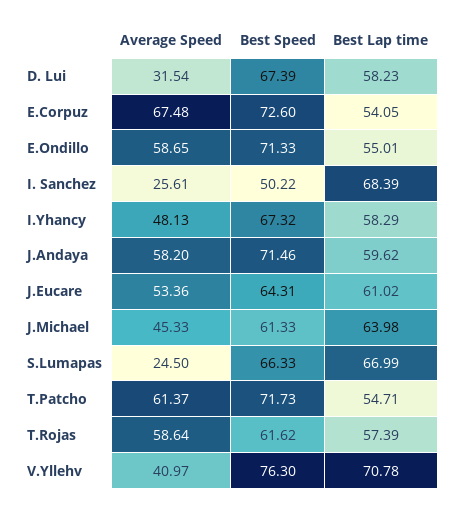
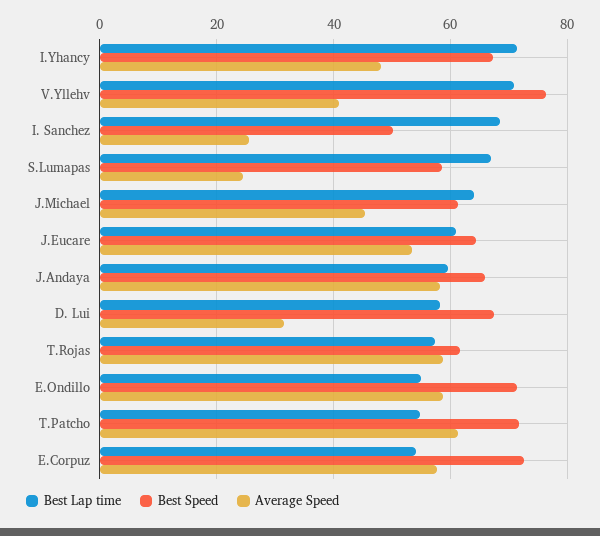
Average Speed, E.Corpuz: 67.48 -> 58
Best Lap time, I.Yhancy: 58.29 -> 72
Best Speed, J.Andaya: 71.46 -> 66
Best Speed, S.Lumapas: 66.33 -> 58

